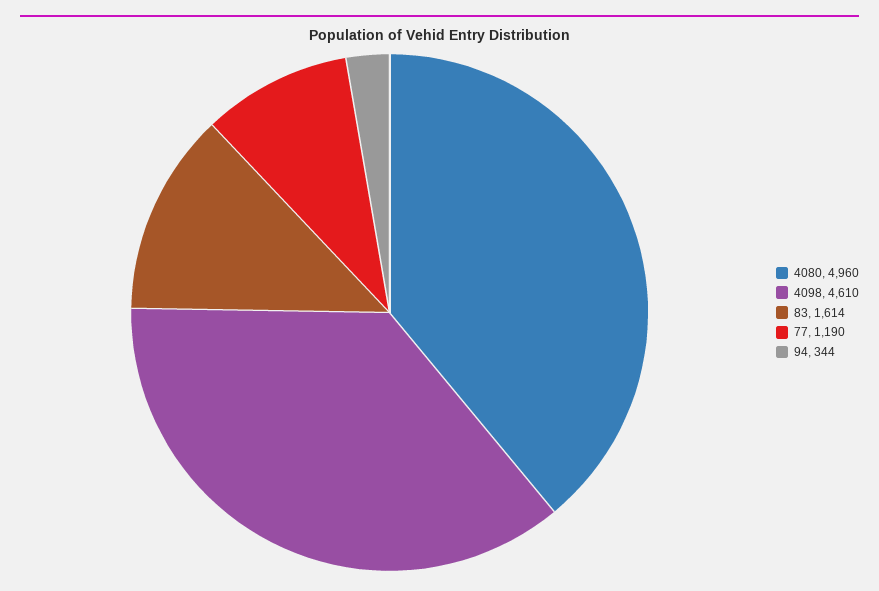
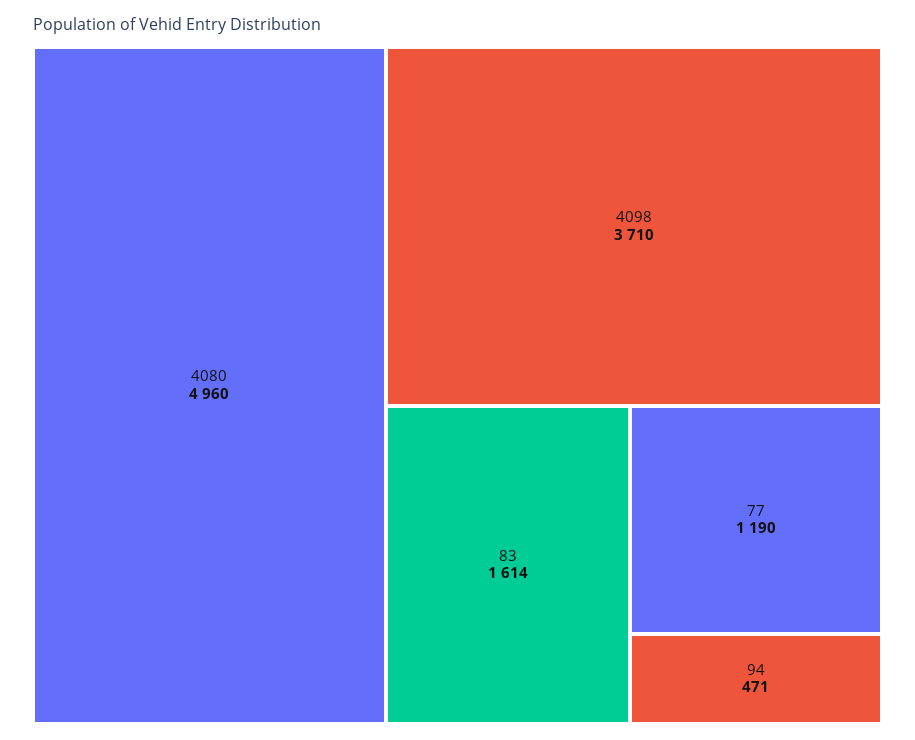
4098: 4610 -> 3710
94: 344 -> 471

